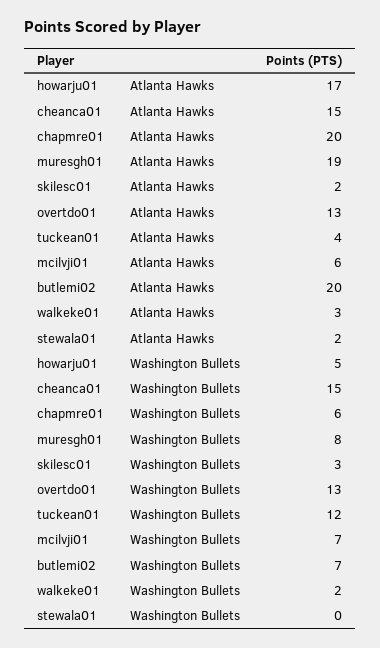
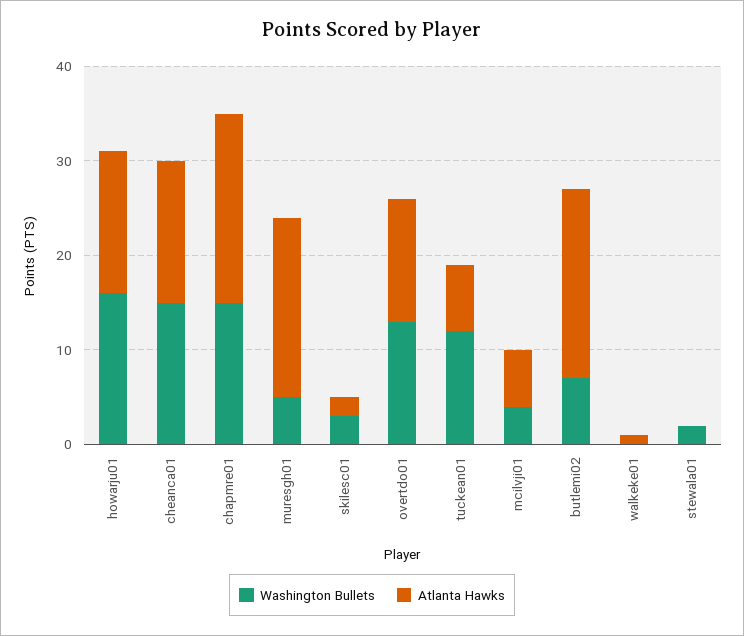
Atlanta Hawks, howarju01: 17 -> 15
Atlanta Hawks, tuckean01: 4 -> 7
Atlanta Hawks, walkeke01: 3 -> 1
Atlanta Hawks, stewala01: 2 -> 0
Washington Bullets, howarju01: 5 -> 16
Washington Bullets, chapmre01: 6 -> 15
Washington Bullets, muresgh01: 8 -> 5
Washington Bullets, mcilvji01: 7 -> 4
Washington Bullets, walkeke01: 2 -> 0
Washington Bullets, stewala01: 0 -> 2

